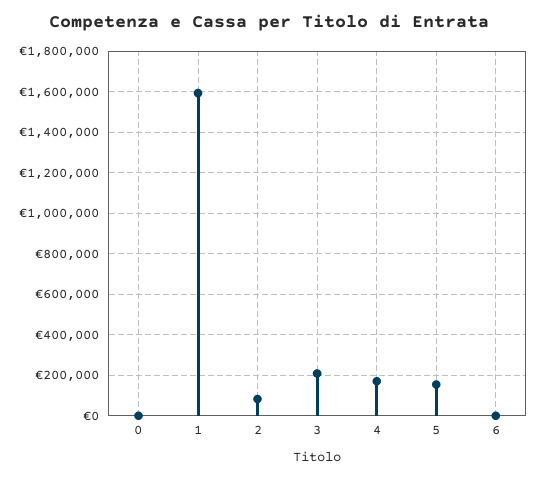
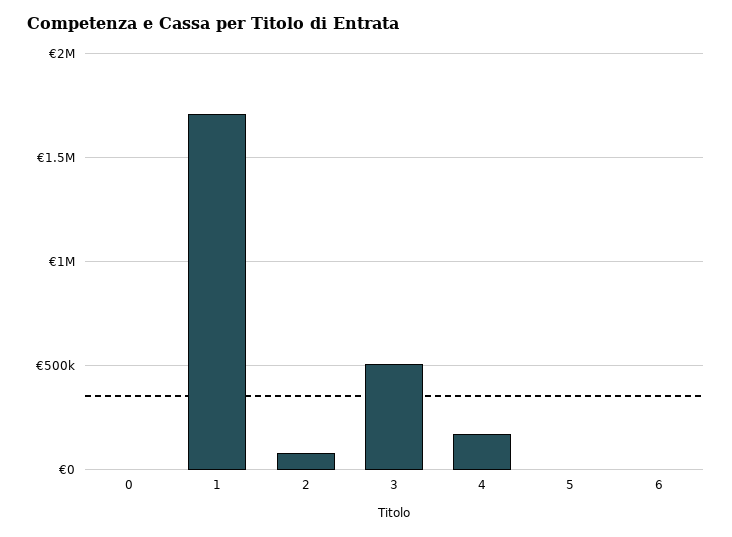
1: 1600000 -> 1700000
3: 200000 -> 500000
5: 150000 -> 0

